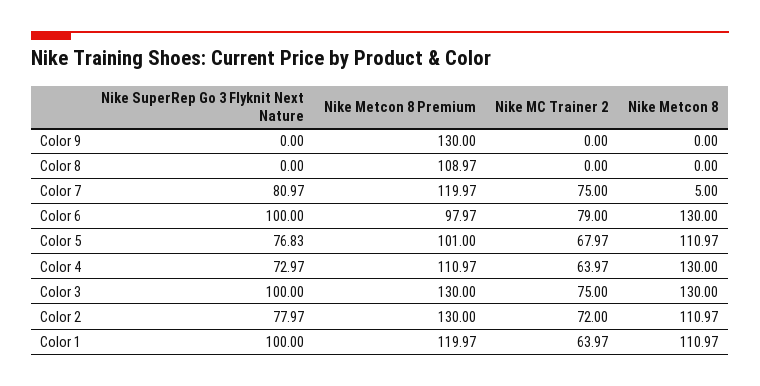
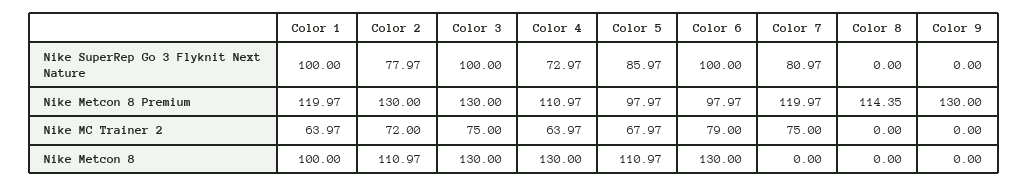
Nike Metcon 8 Premium, Color 8: 108.97 -> 114.35
Nike Metcon 8, Color 7: 5 -> 0
Nike SuperRep Go 3 Flyknit Next Nature, Color 5: 76.83 -> 85.97
Nike Metcon 8 Premium, Color 5: 101 -> 97.97
Nike Metcon 8, Color 1: 110.97 -> 100

